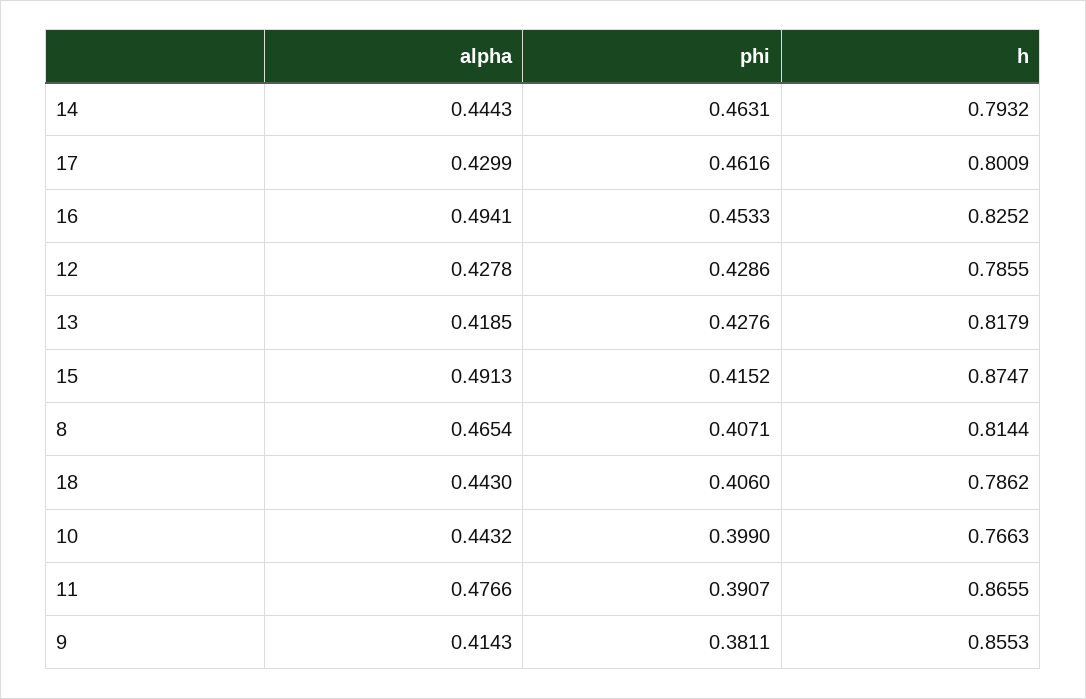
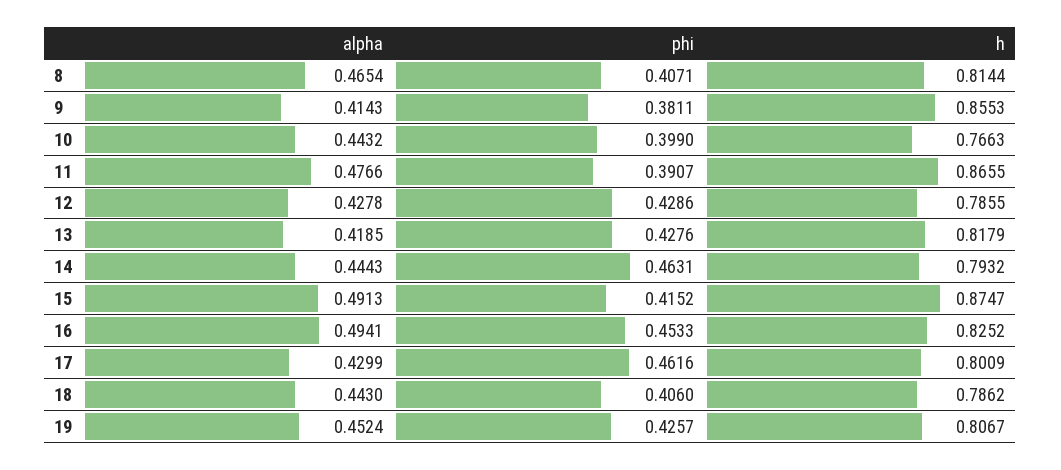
alpha, 19: none -> 0.4524
phi, 19: none -> 0.4257
h, 19: none -> 0.8067

